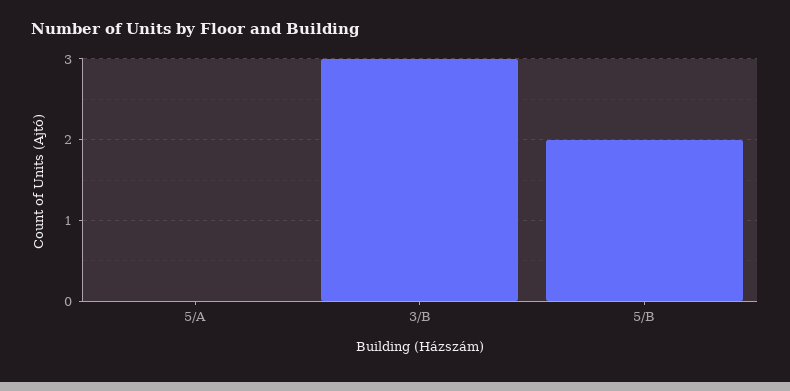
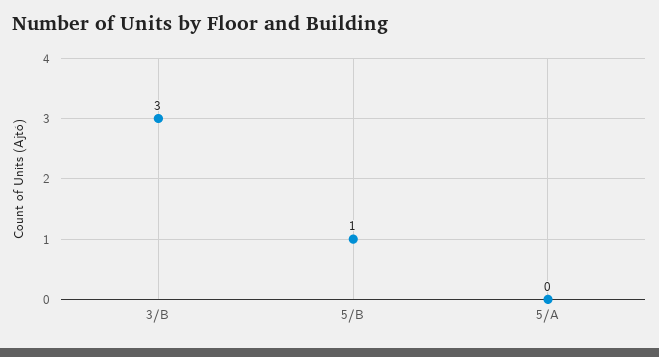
5/B: 2 -> 1

